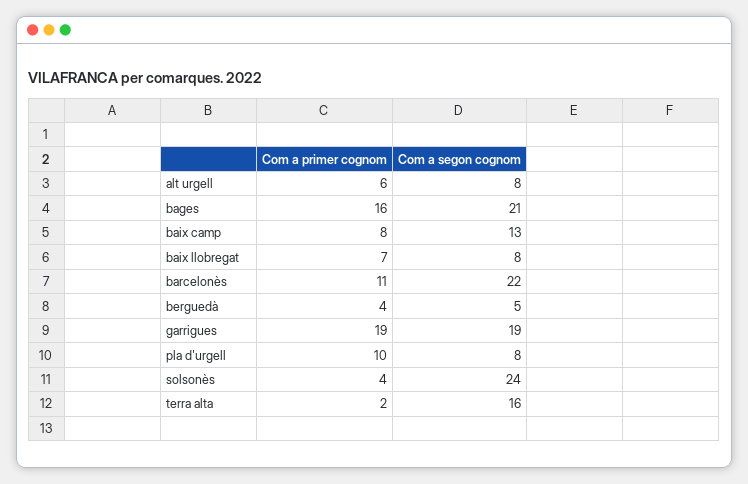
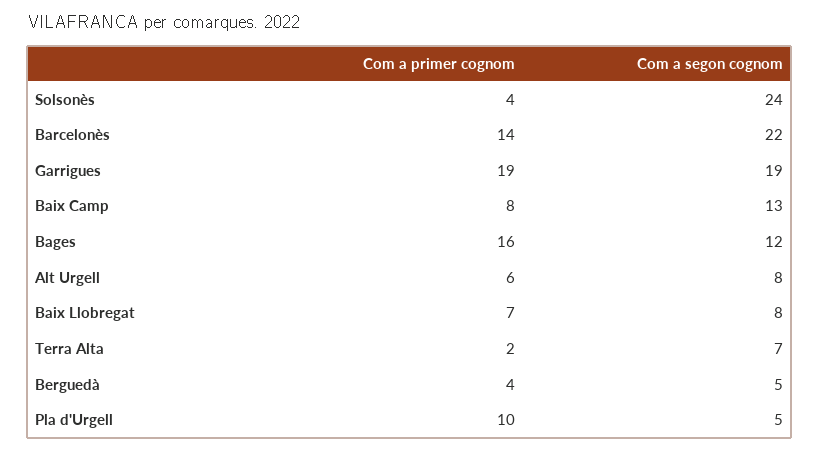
Com a segon cognom, bages: 21 -> 12
Com a primer cognom, barcelonès: 11 -> 14
Com a segon cognom, pla d'urgell: 8 -> 5
Com a segon cognom, terra alta: 16 -> 7

